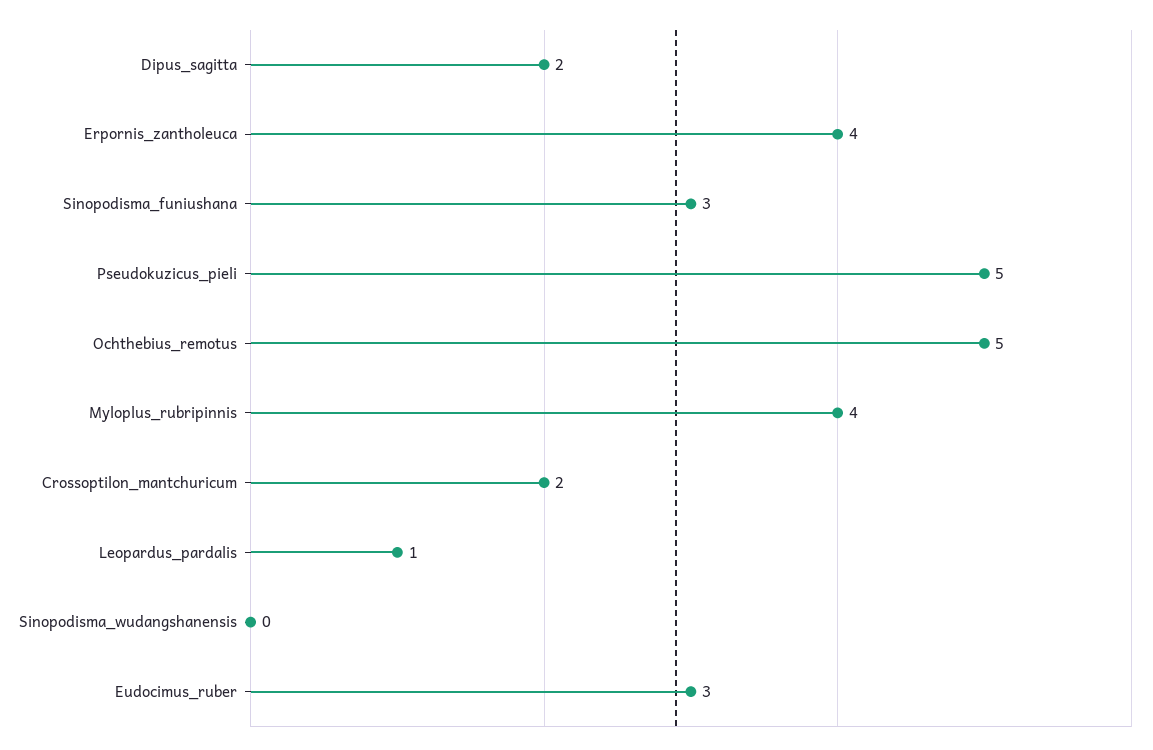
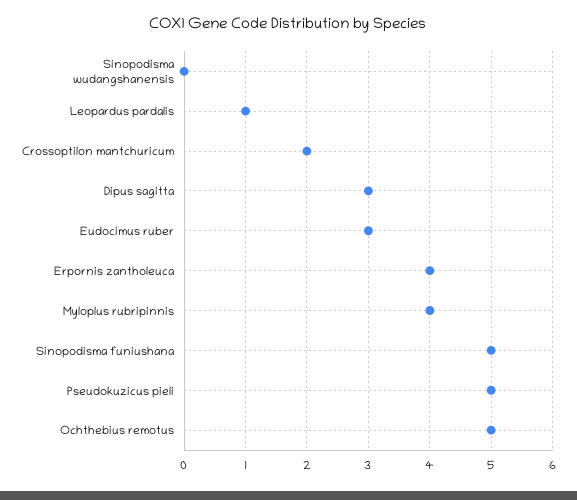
Dipus_sagitta: 2 -> 3
Sinopodisma_funiushana: 3 -> 5

